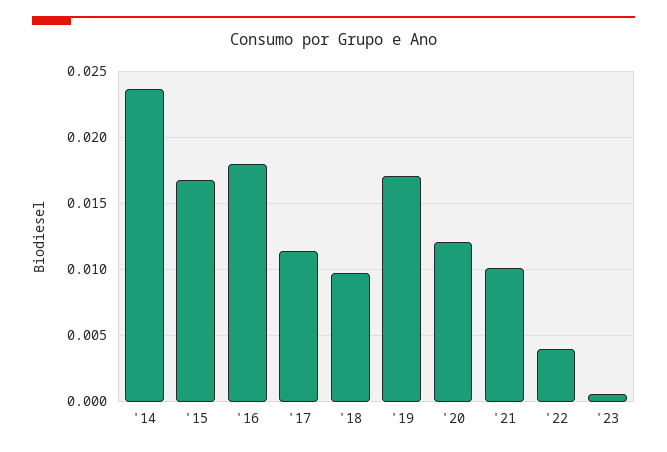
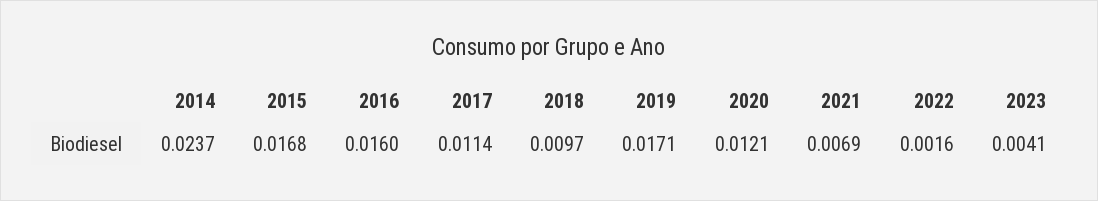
'16: 0.018 -> 0.016
'21: 0.01 -> 0.0069
'22: 0.004 -> 0.0016
'23: 0.0005 -> 0.0041

